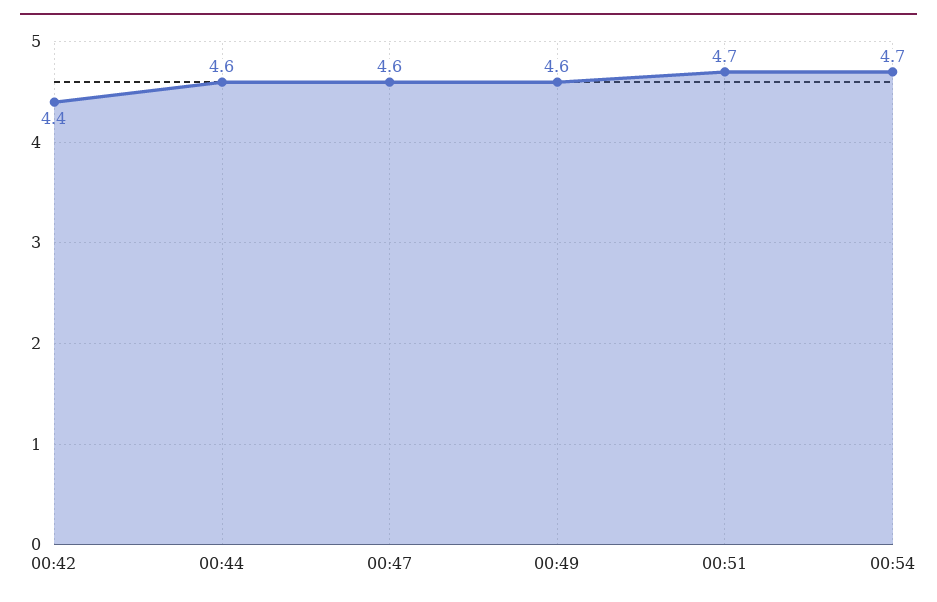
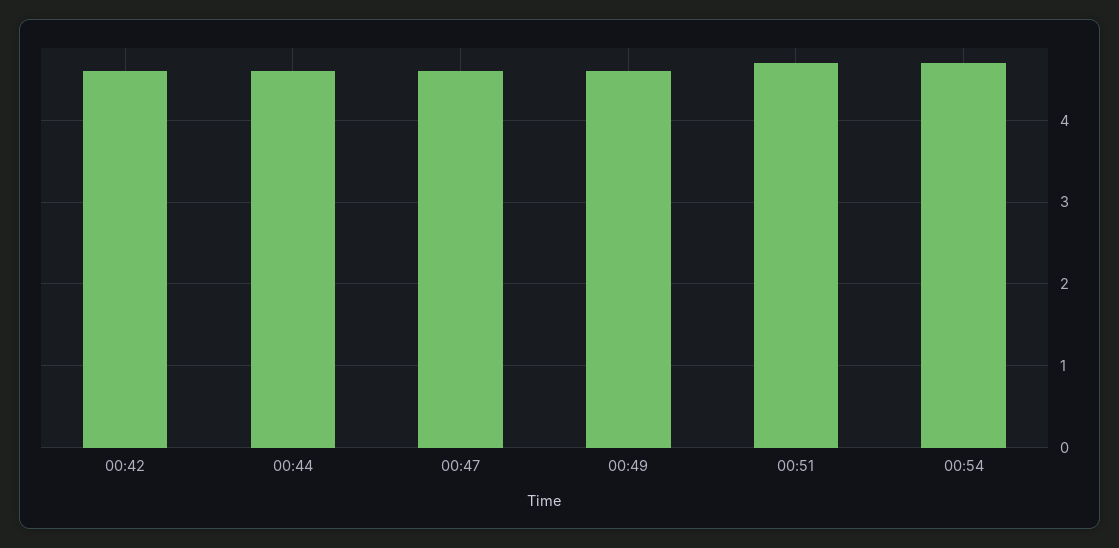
00:42: 4.4 -> 4.6

